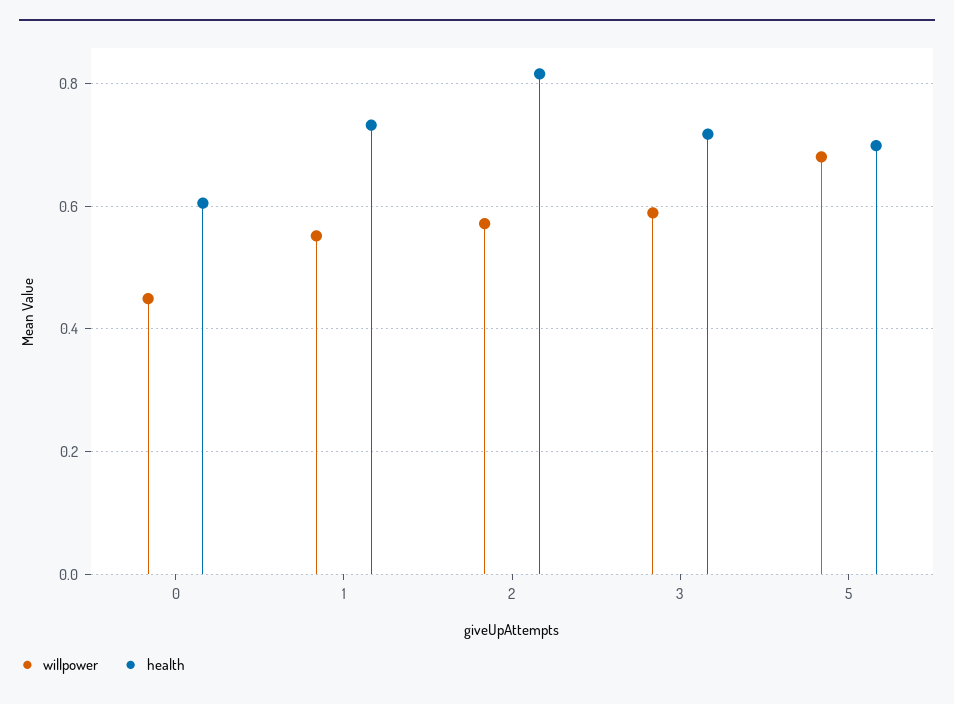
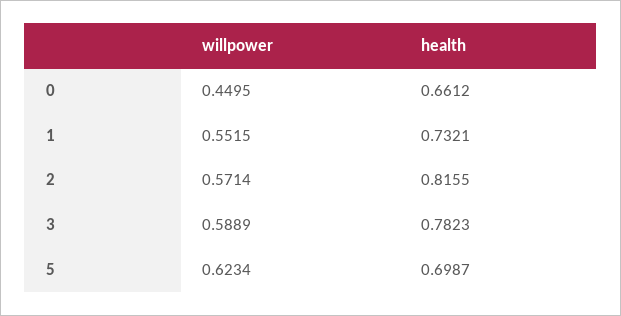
health, 0: 0.6 -> 0.6612
health, 3: 0.72 -> 0.7823
willpower, 5: 0.68 -> 0.6234

